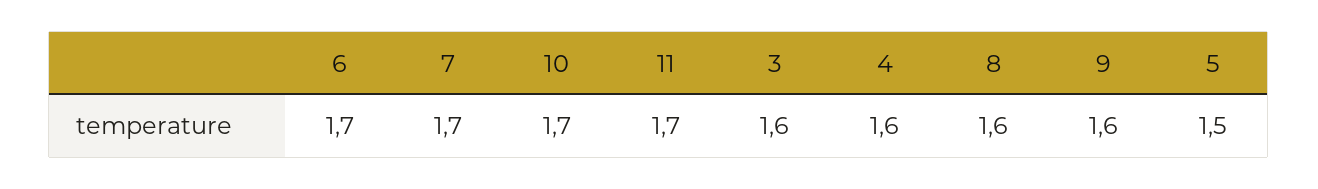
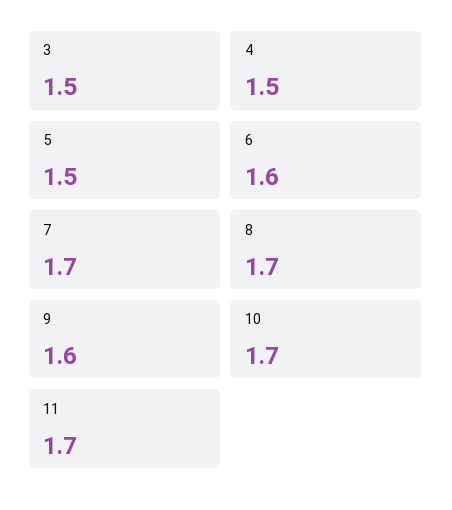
6: 1.7 -> 1.6
3: 1.6 -> 1.5
4: 1.6 -> 1.5
8: 1.6 -> 1.7

